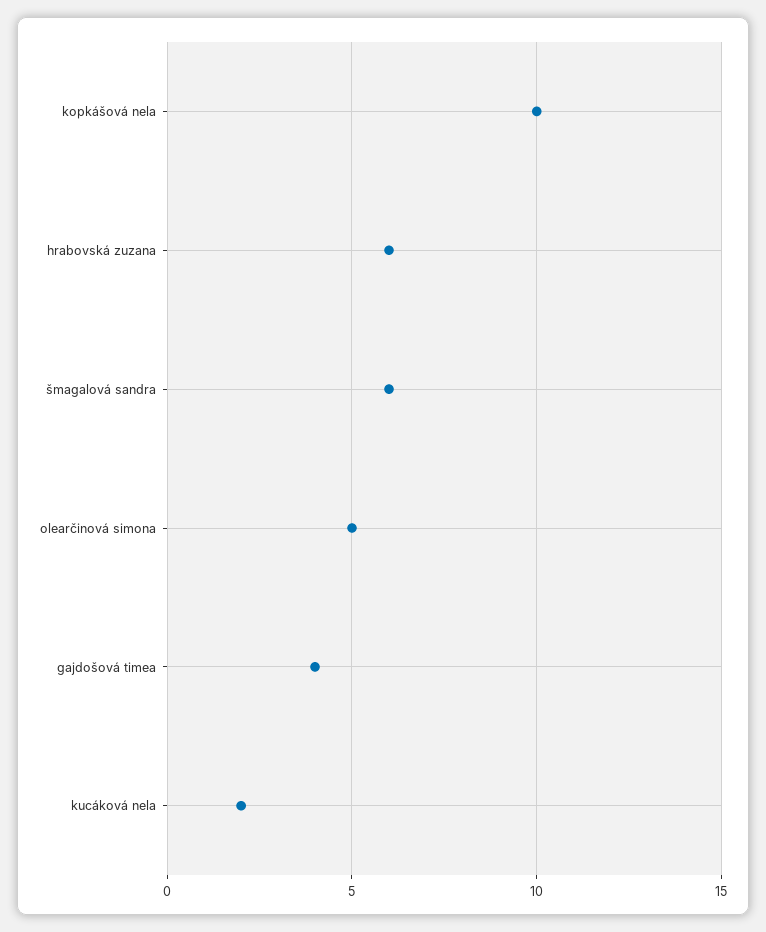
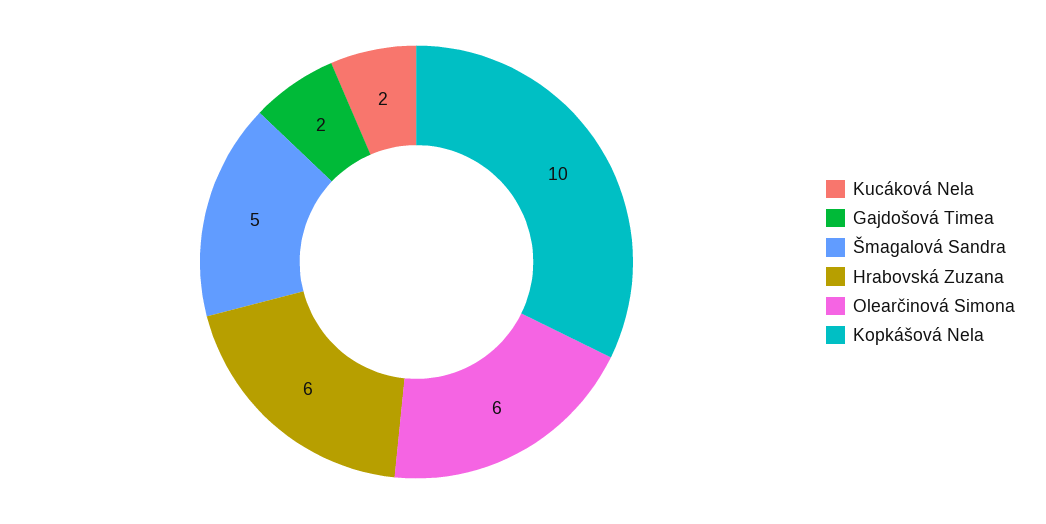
šmagalová sandra: 6 -> 5
olearčinová simona: 5 -> 6
gajdošová timea: 4 -> 2

